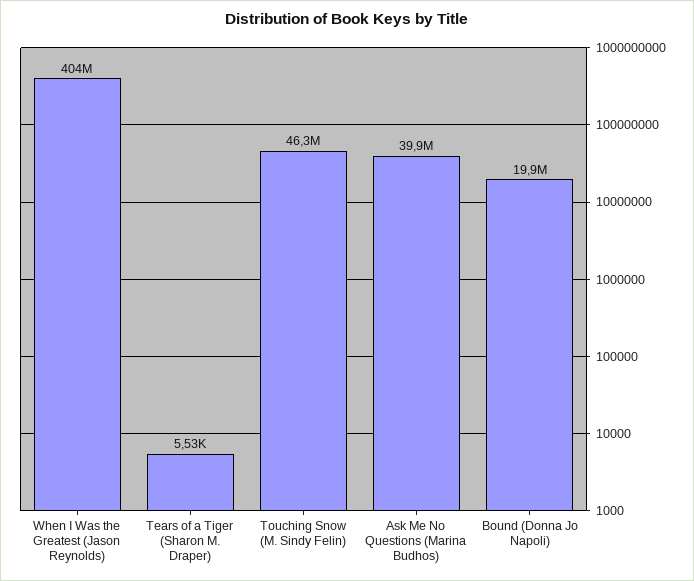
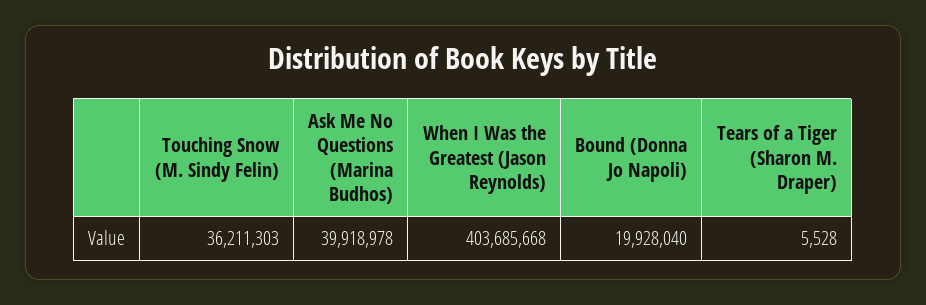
Touching Snow (M. Sindy Felin): 46300000 -> 36211303

